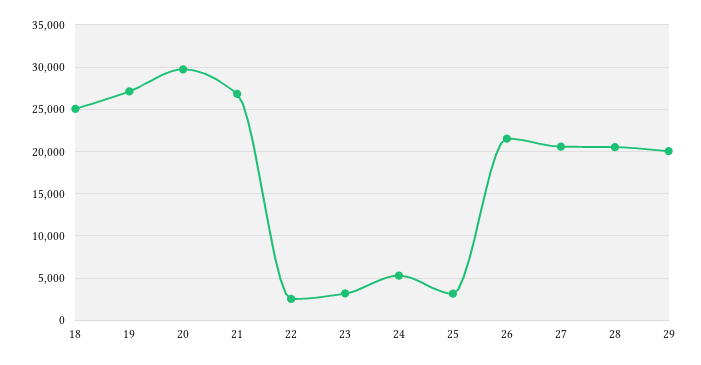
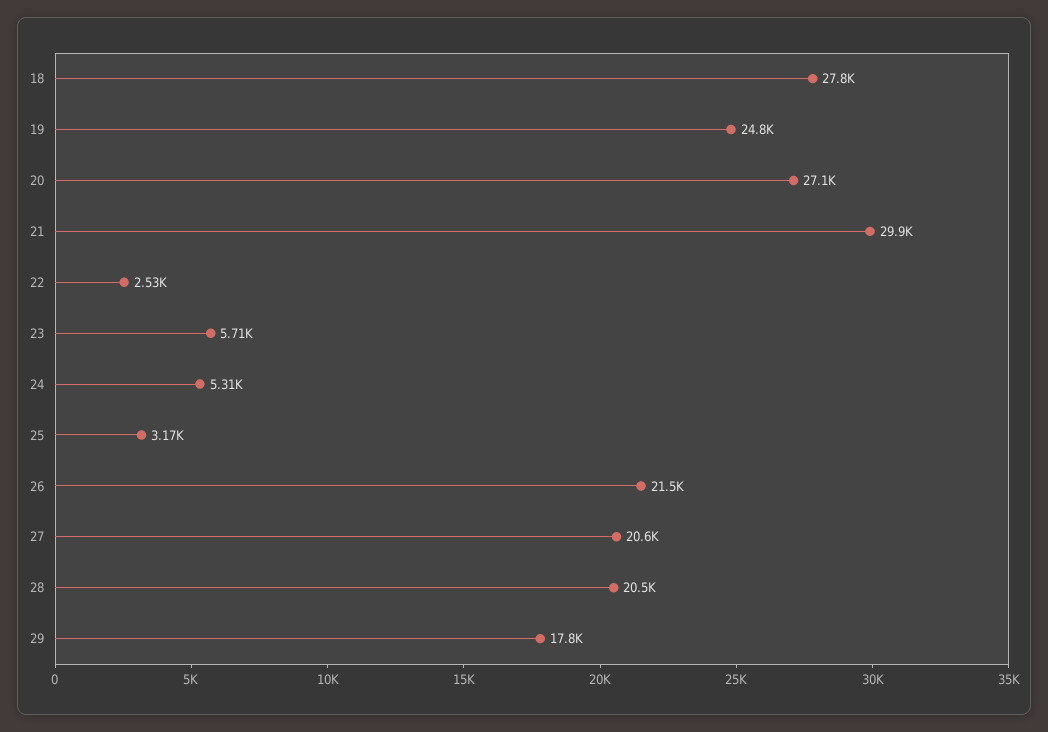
18: 25000 -> 27800
19: 27000 -> 24800
20: 30000 -> 27100
21: 27000 -> 29900
23: 3000 -> 5710
29: 20000 -> 17800

